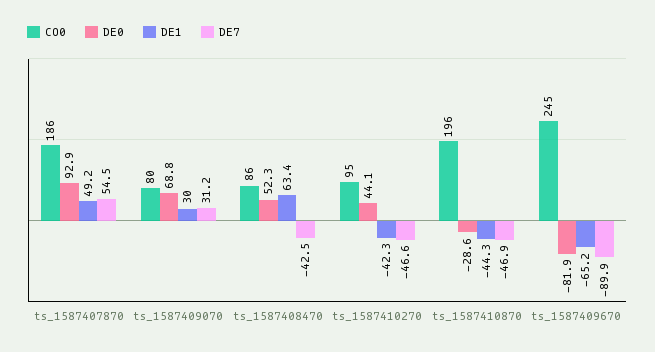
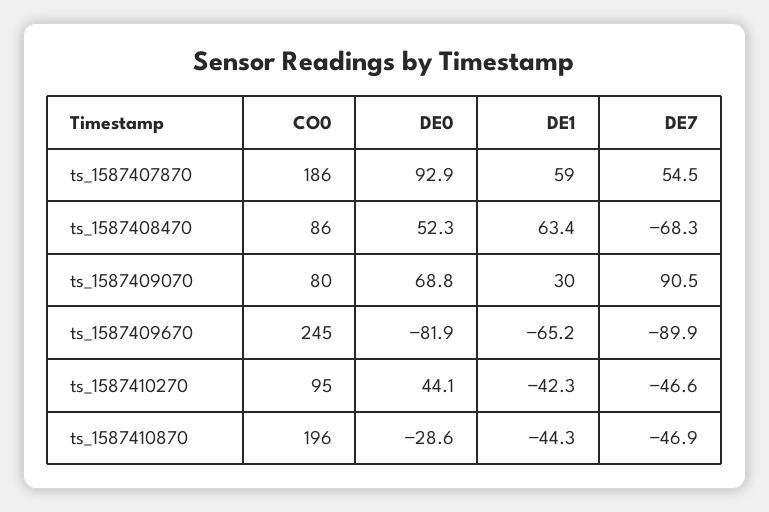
DE1, ts_1587407870: 49.2 -> 59
DE7, ts_1587409070: 31.2 -> 90.5
DE7, ts_1587408470: -42.5 -> -68.3

